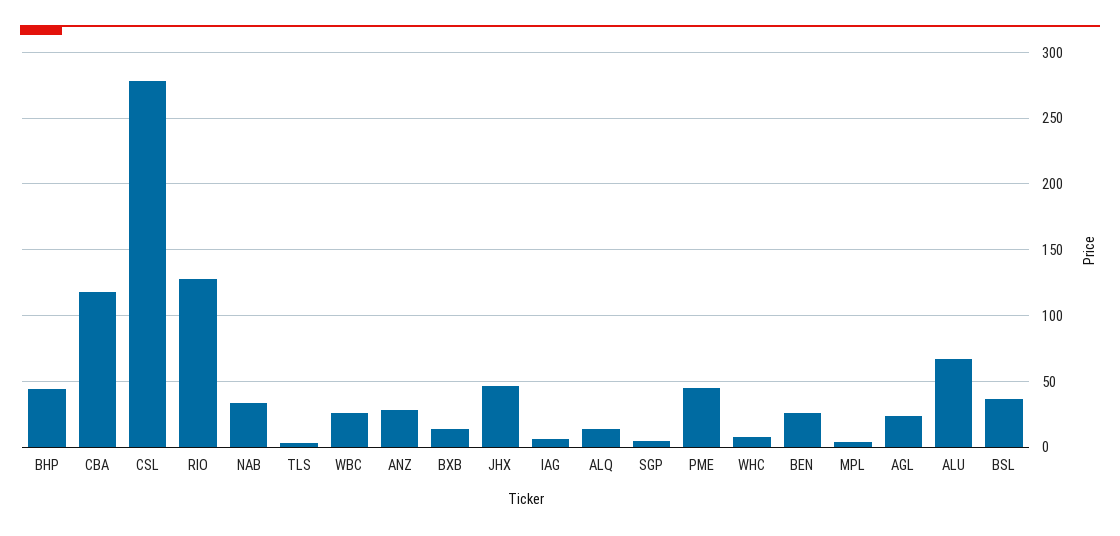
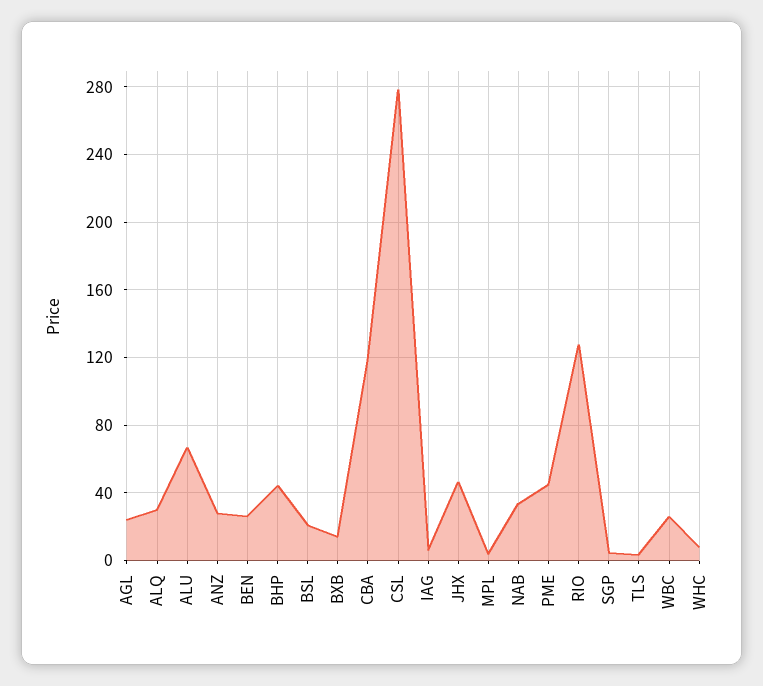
ALQ: 15 -> 30
BSL: 35 -> 20

